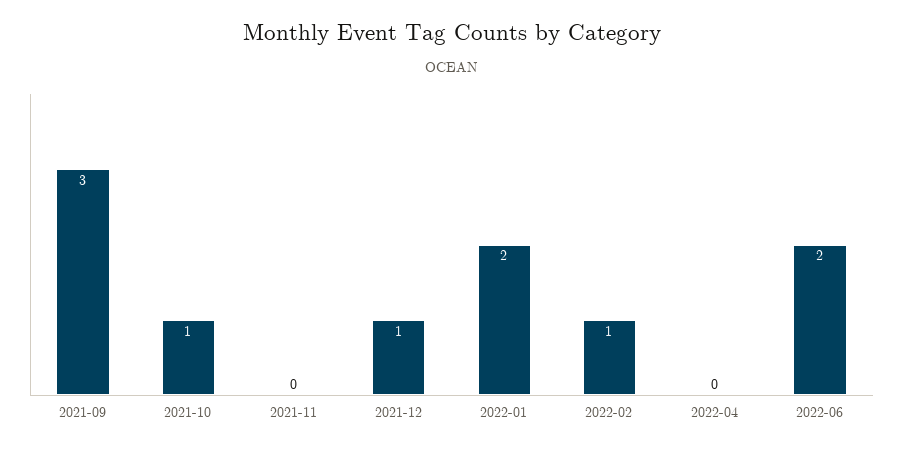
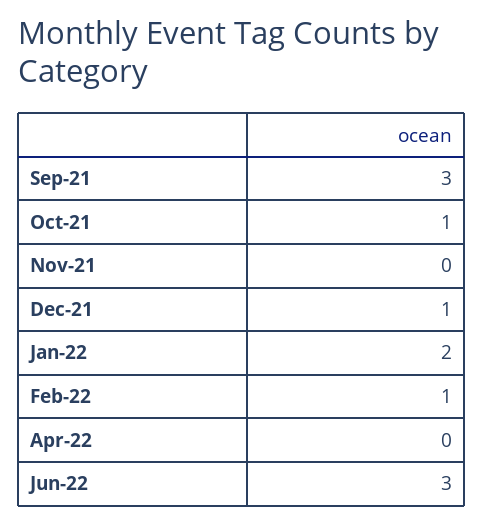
2022-06: 2 -> 3

